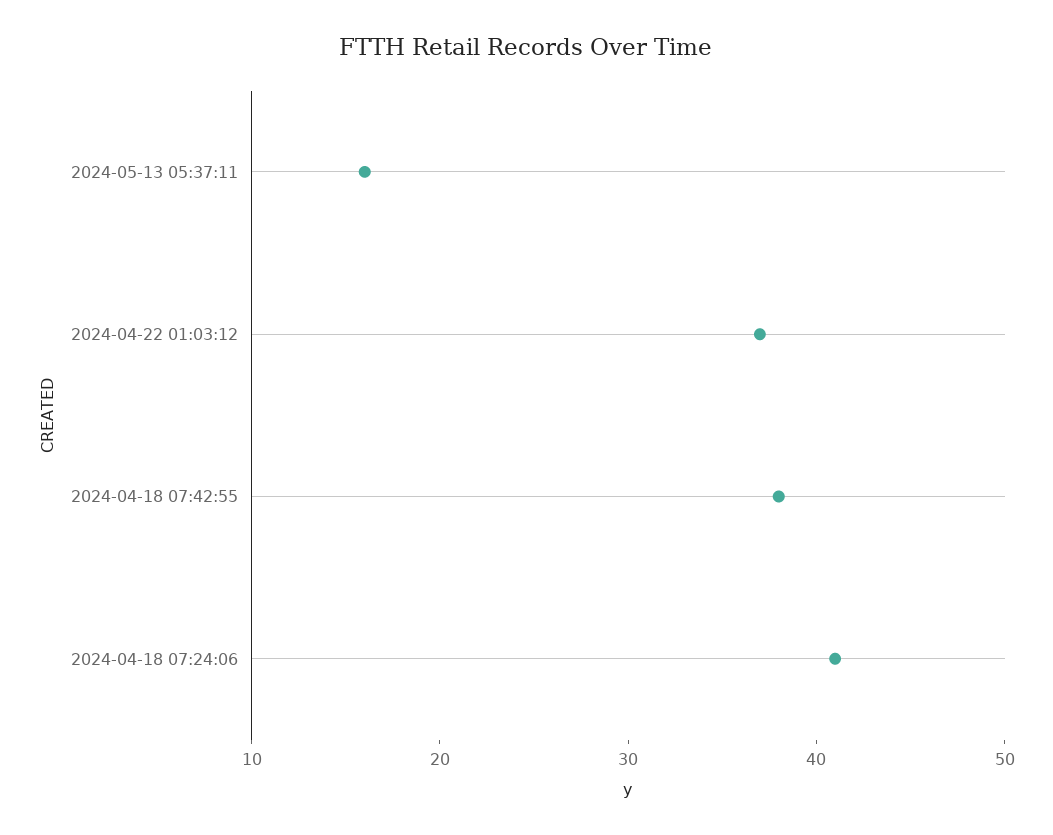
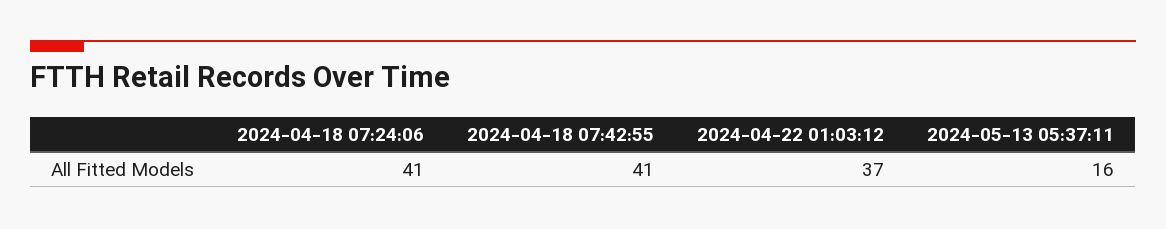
2024-04-18 07:42:55: 38 -> 41

